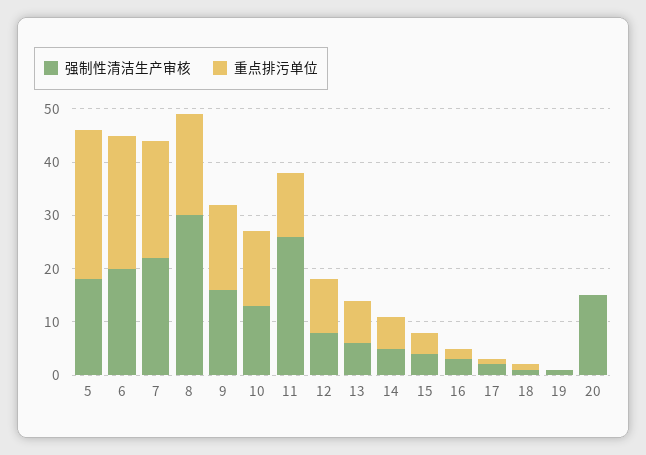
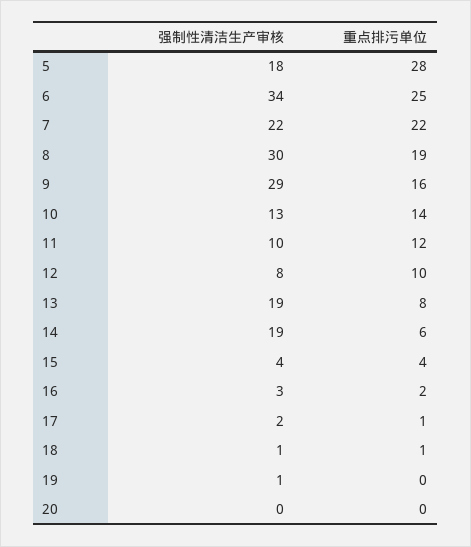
强制性清洁生产审核, 6: 20 -> 34
强制性清洁生产审核, 9: 15 -> 29
强制性清洁生产审核, 11: 25 -> 10
强制性清洁生产审核, 13: 5 -> 19
强制性清洁生产审核, 14: 5 -> 19
强制性清洁生产审核, 20: 15 -> 0

